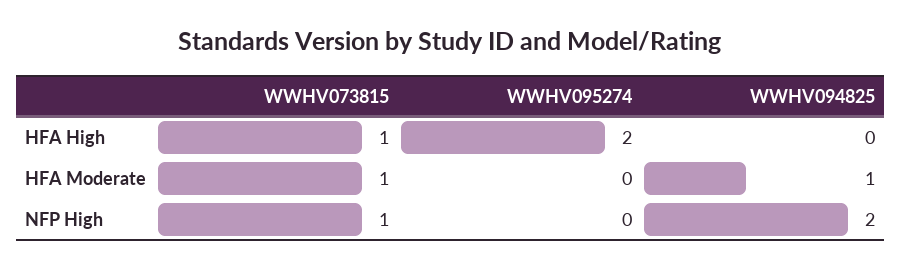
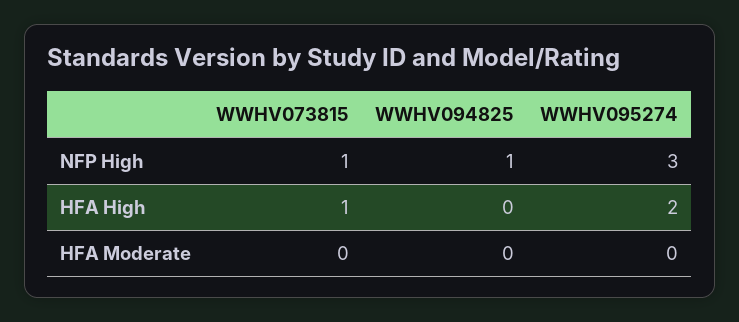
WWHV073815, HFA Moderate: 1 -> 0
WWHV094825, HFA Moderate: 1 -> 0
WWHV095274, NFP High: 0 -> 3
WWHV094825, NFP High: 2 -> 1

